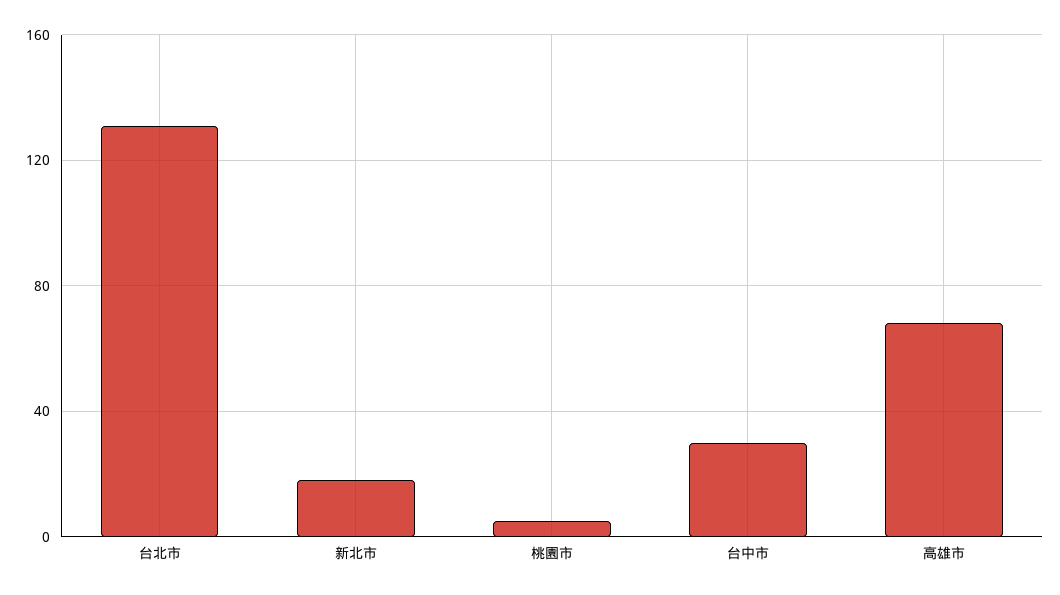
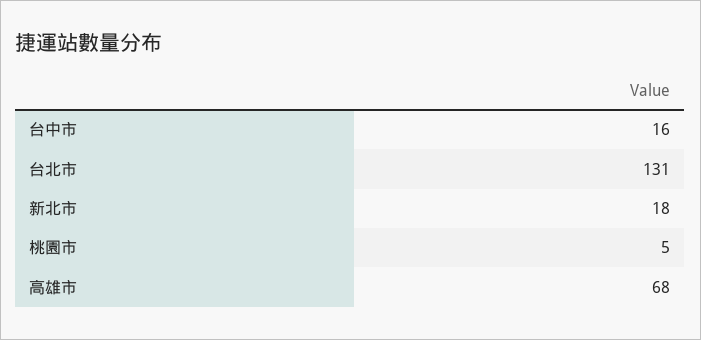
台中市: 30 -> 16

